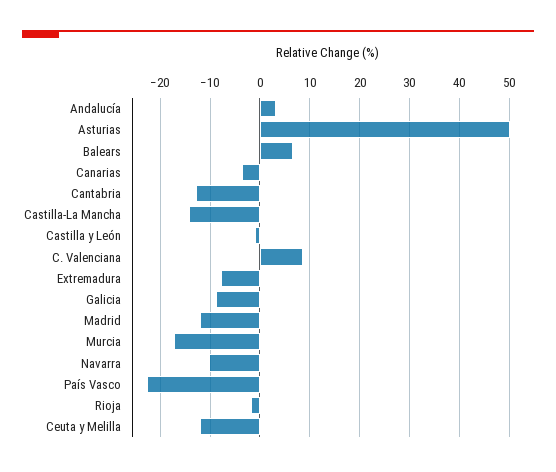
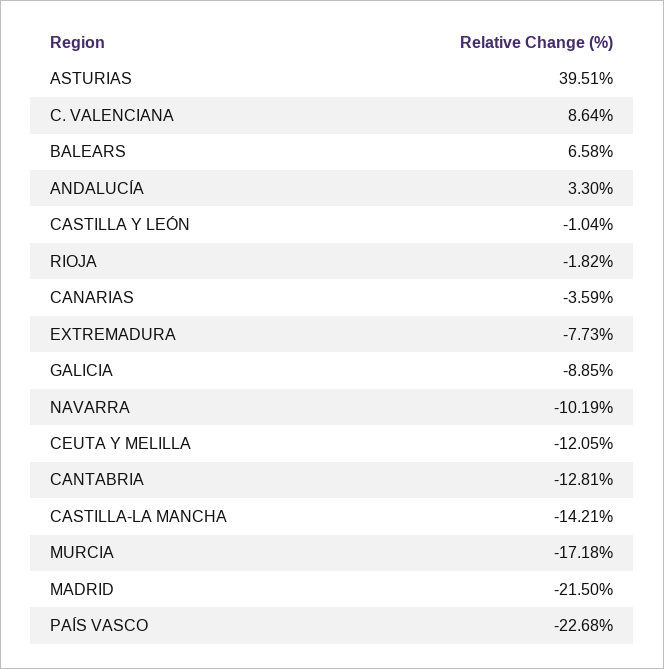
Asturias: 50 -> 39.51
Madrid: -12 -> -21.5

